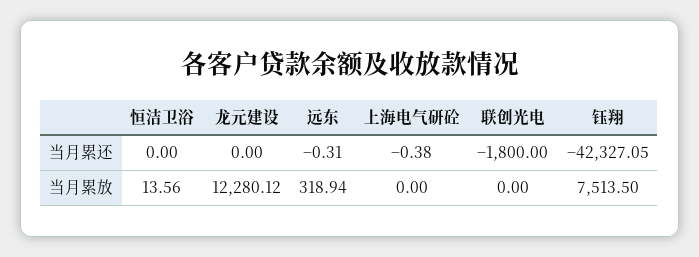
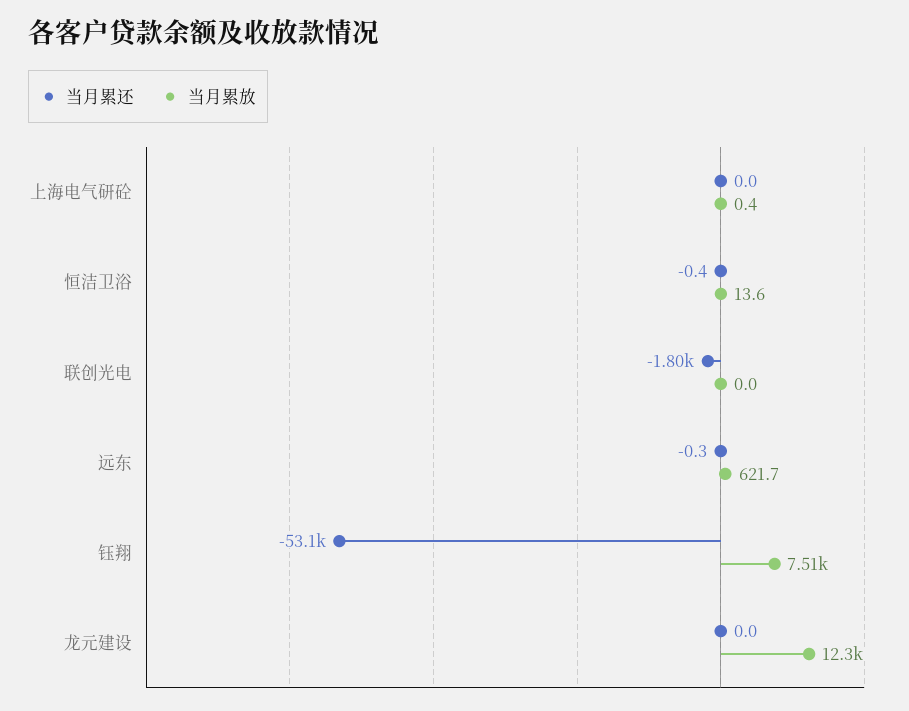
当月累还, 恒洁卫浴: 0 -> -0.4
当月累还, 上海电气研砼: -0.38 -> 0
当月累还, 钰翔: -42327.05 -> -53100
当月累放, 远东: 318.94 -> 621.7
当月累放, 上海电气研砼: 0 -> 0.4

